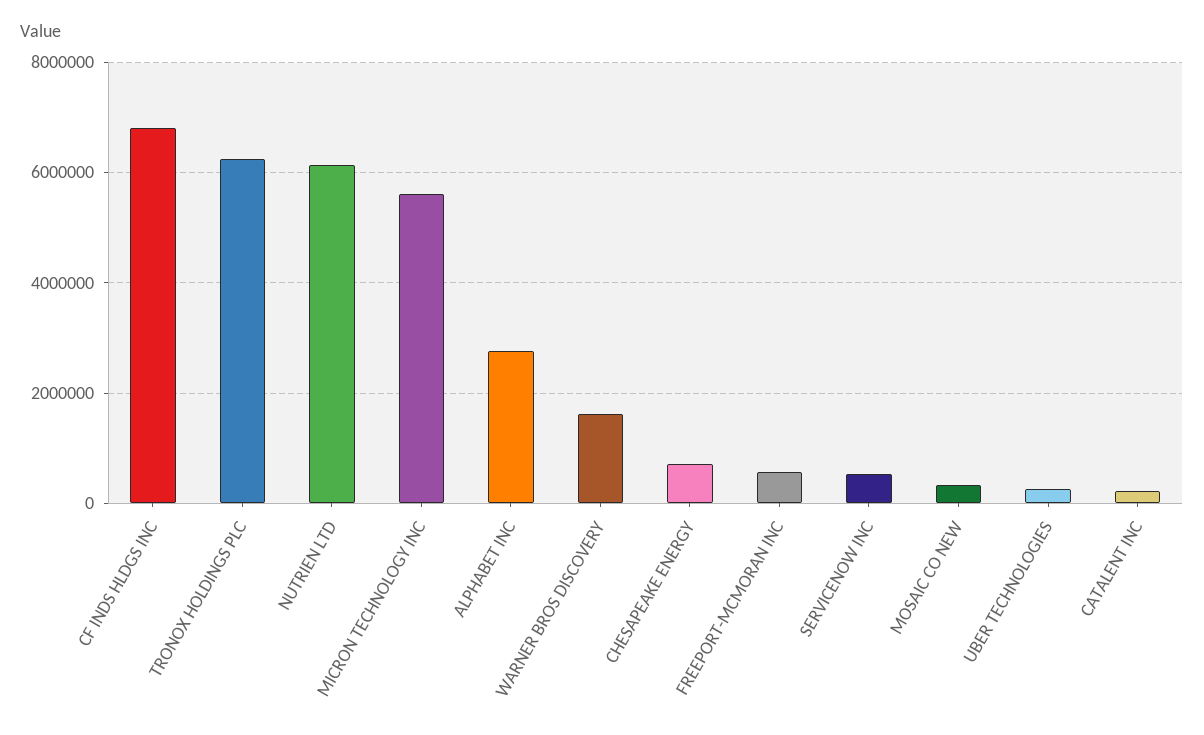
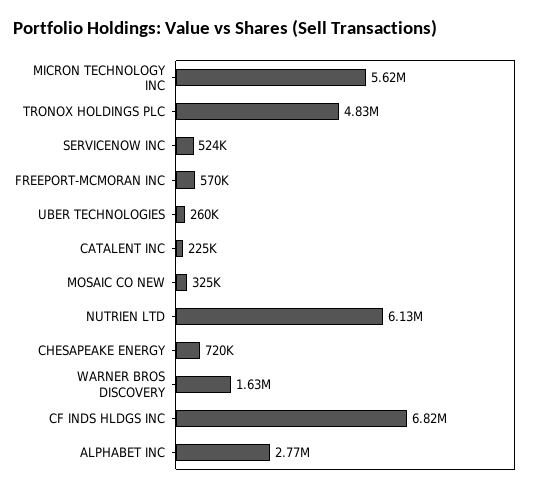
TRONOX HOLDINGS PLC: 6200000 -> 4830000

